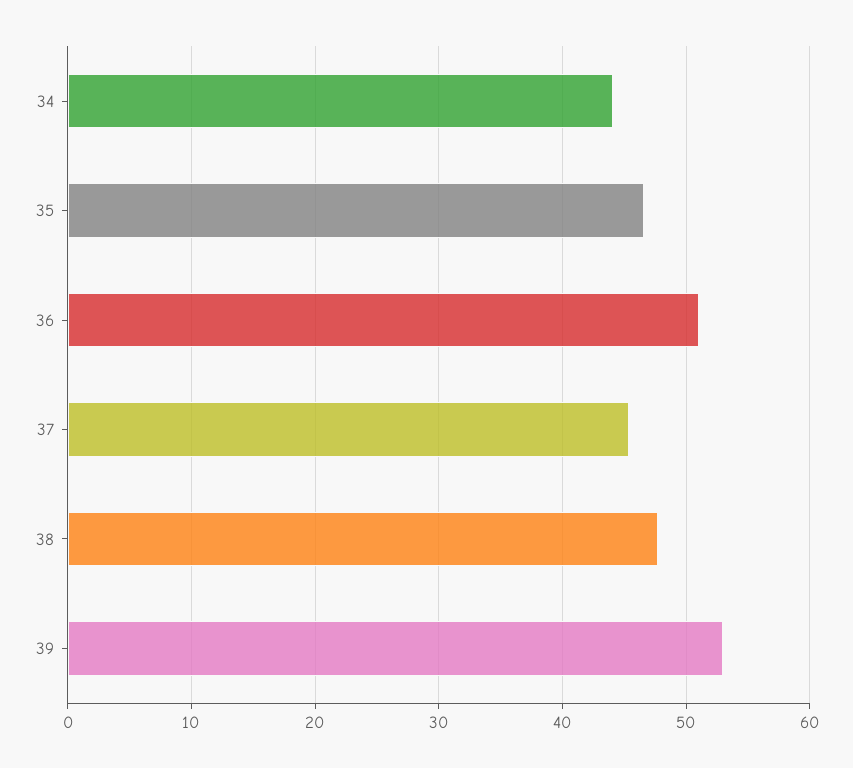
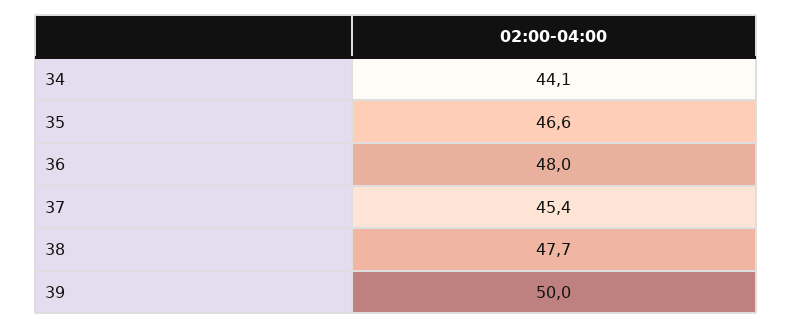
36: 51 -> 48
39: 53 -> 50

